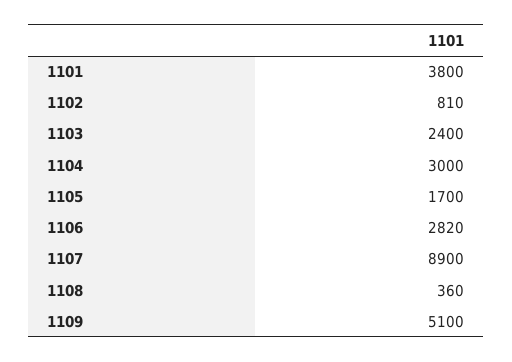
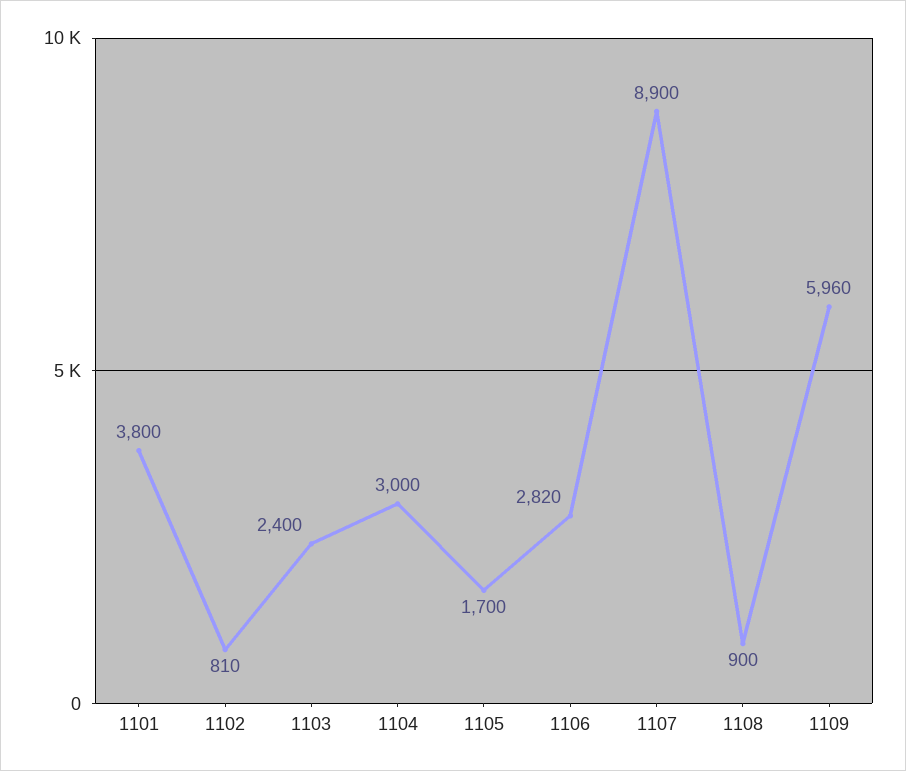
1108: 360 -> 900
1109: 5100 -> 5960

